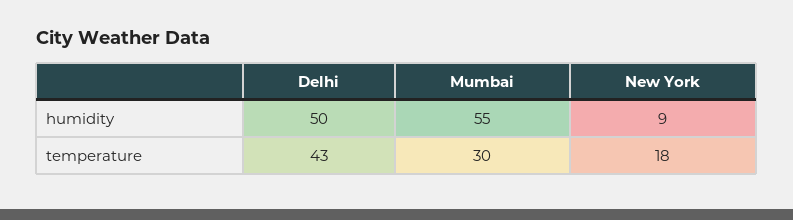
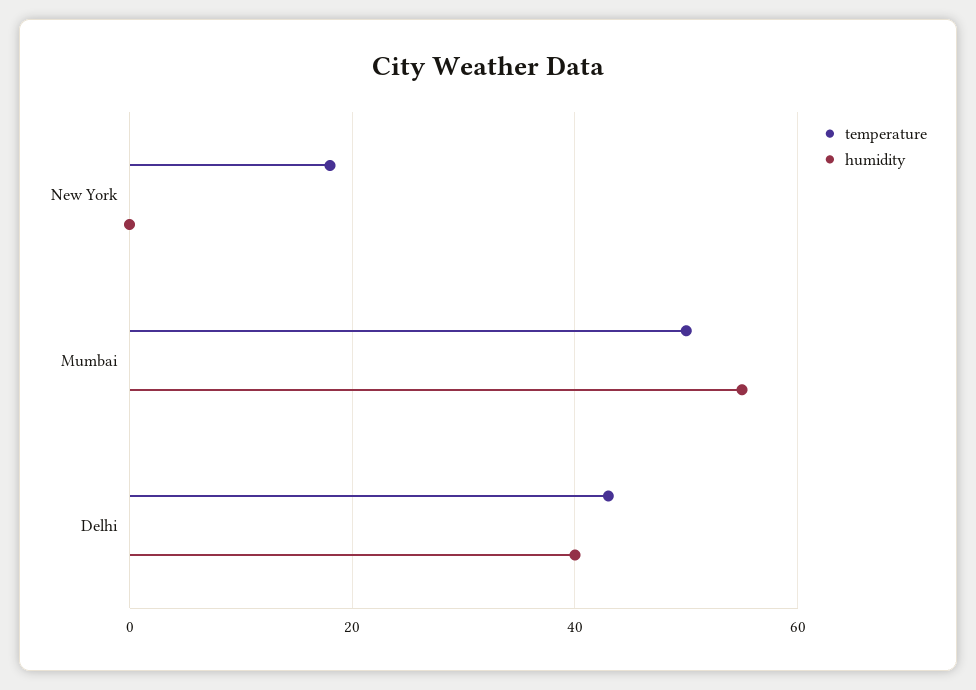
humidity, Delhi: 50 -> 40
humidity, New York: 9 -> 0
temperature, Mumbai: 30 -> 50

